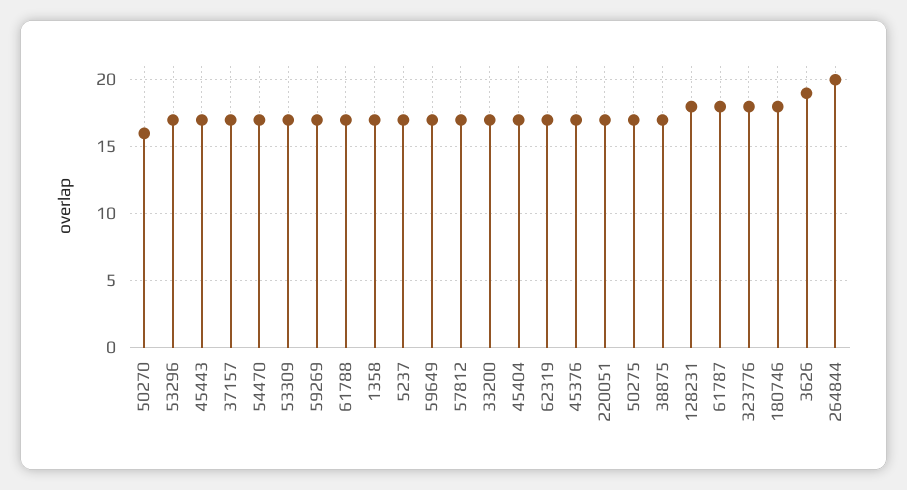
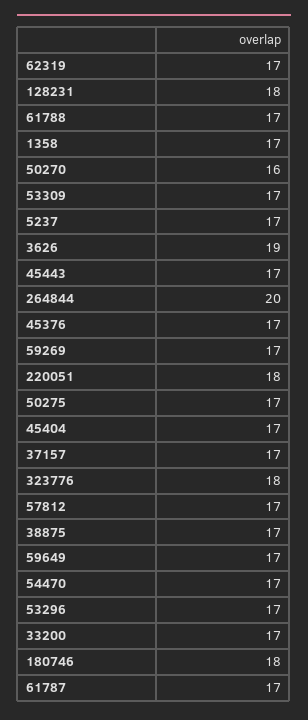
220051: 17 -> 18
61787: 18 -> 17

